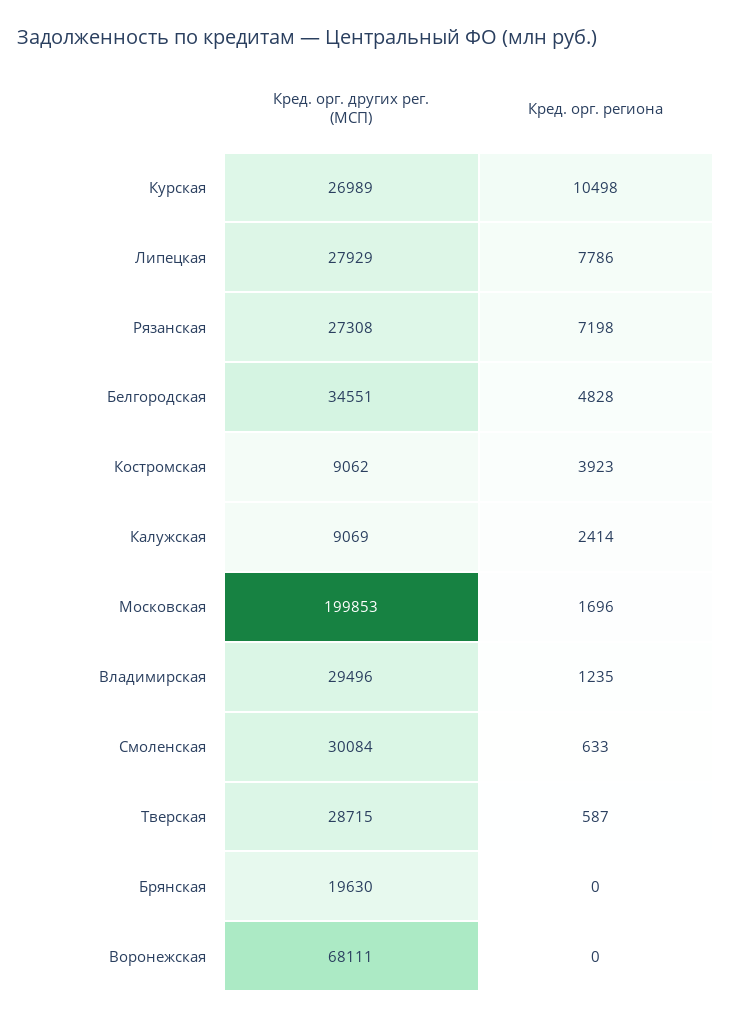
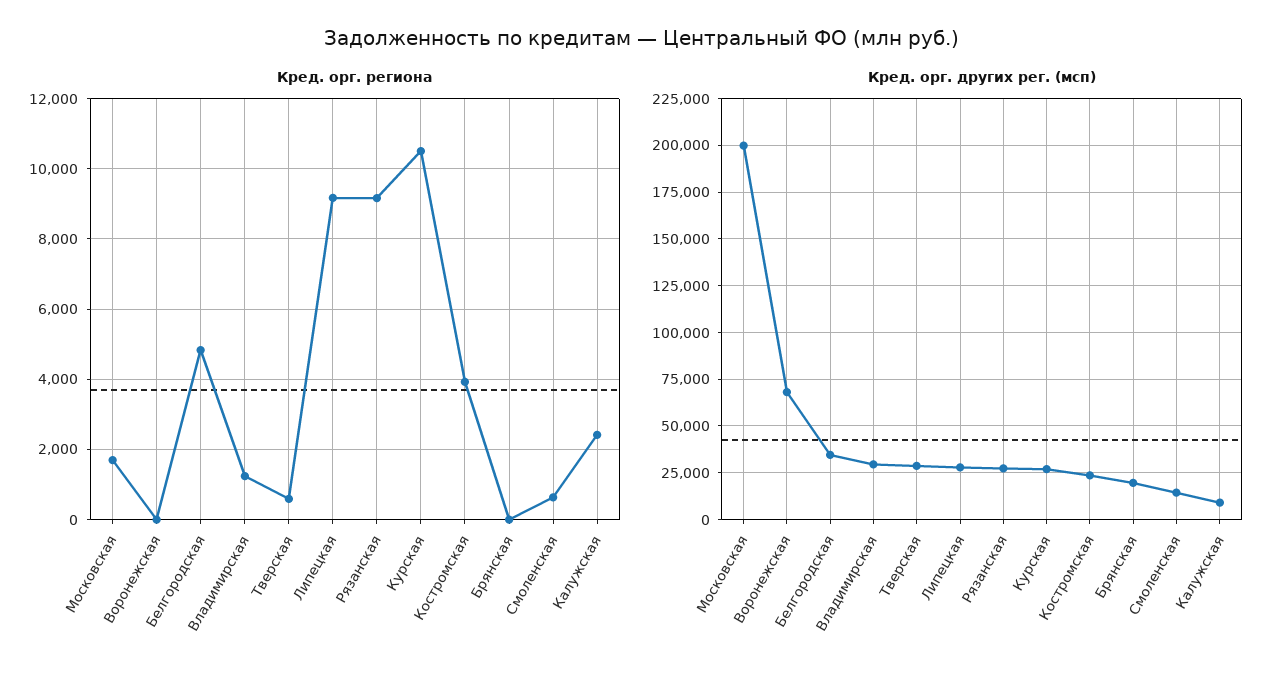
Кред. орг. региона, Липецкая: 7786 -> 9200
Кред. орг. региона, Рязанская: 7198 -> 9200
Кред. орг. других рег. (МСП), Костромская: 9062 -> 25000
Кред. орг. других рег. (МСП), Смоленская: 30084 -> 15000

